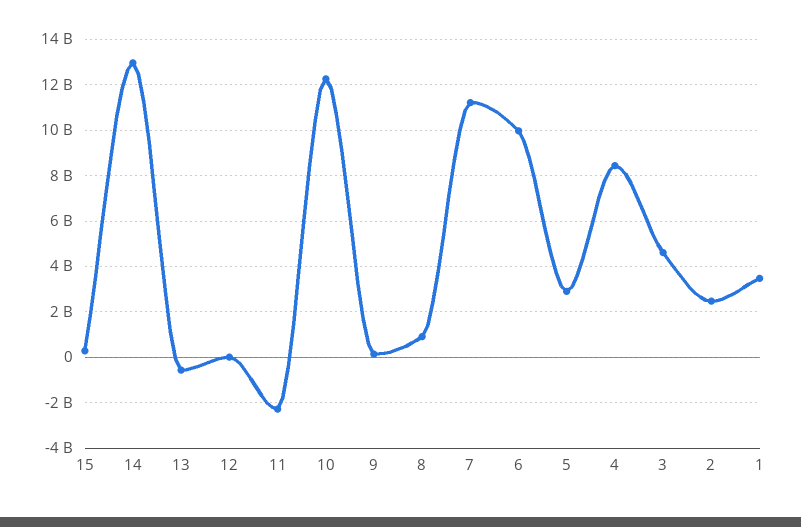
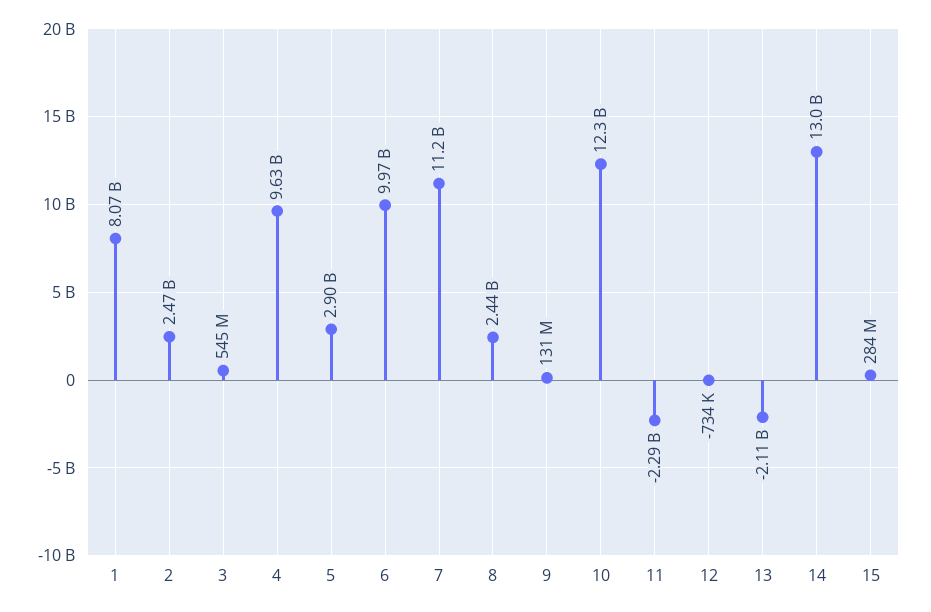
13: -500000000 -> -2110000000
8: 1000000000 -> 2440000000
4: 8500000000 -> 9630000000
3: 4500000000 -> 545000000
1: 3500000000 -> 8070000000

